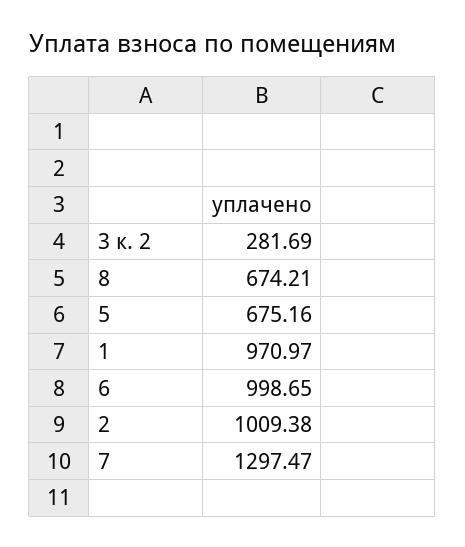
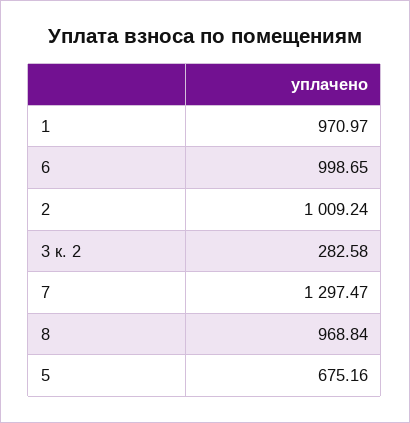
3 к. 2: 281.69 -> 282.58
8: 674.21 -> 968.84
2: 1009.38 -> 1009.24

